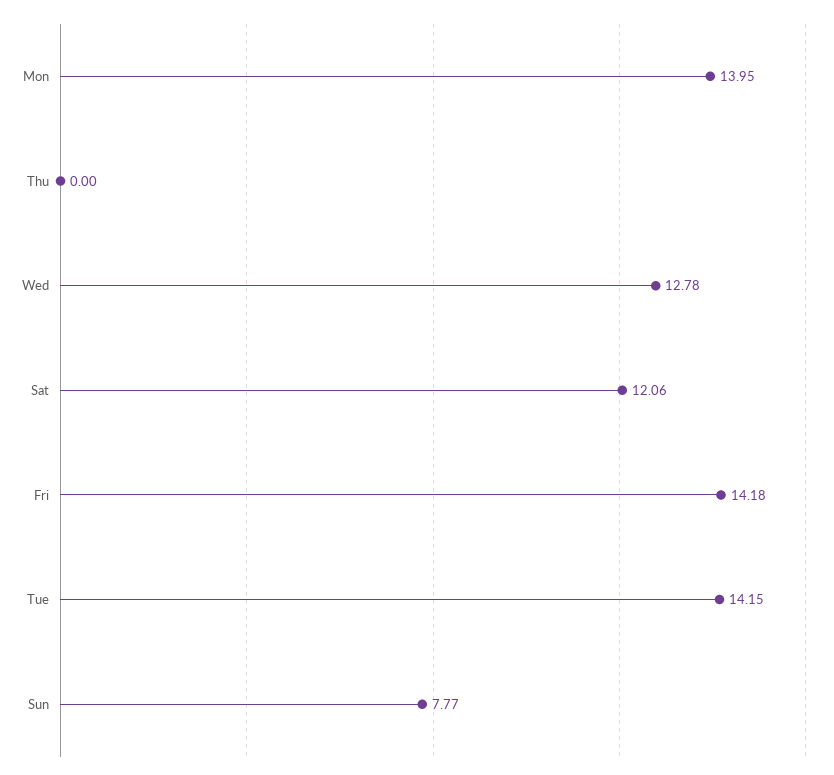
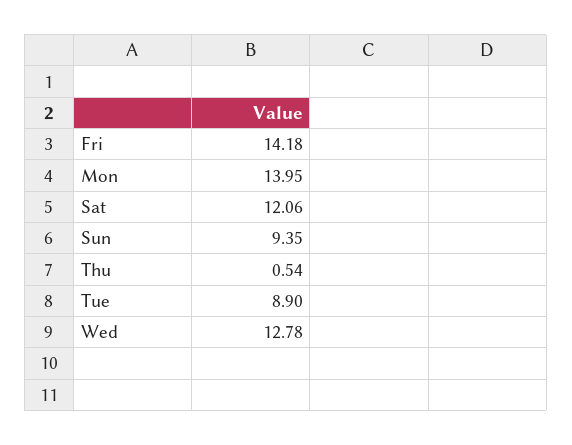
Thu: 0 -> 0.54
Tue: 14.15 -> 8.9
Sun: 7.77 -> 9.35

